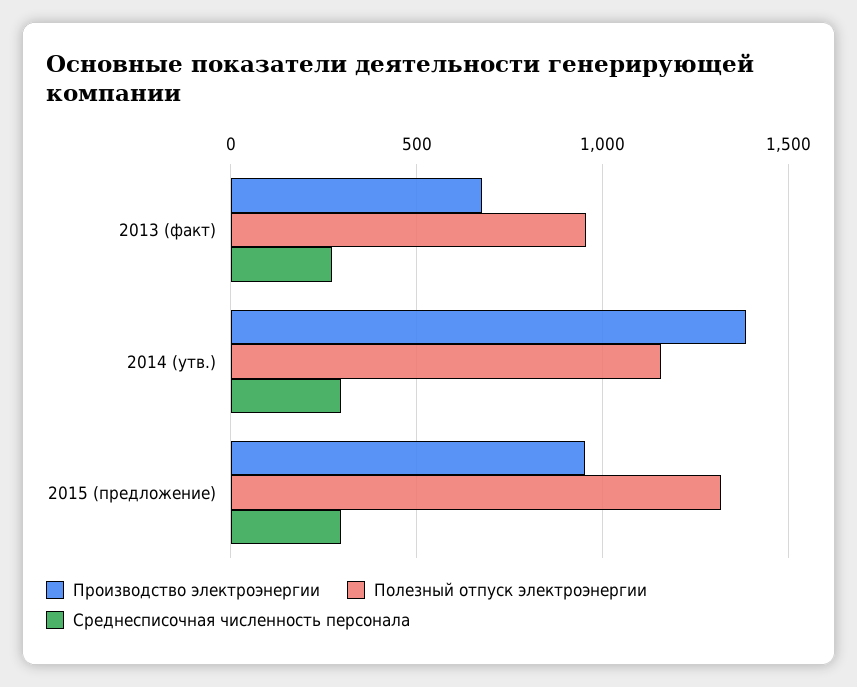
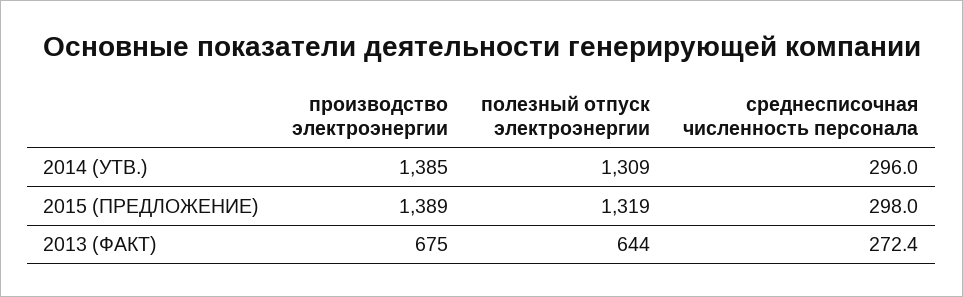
Полезный отпуск электроэнергии, 2013 (факт): 950 -> 644
Полезный отпуск электроэнергии, 2014 (утв.): 1150 -> 1309
Производство электроэнергии, 2015 (предложение): 950 -> 1389

